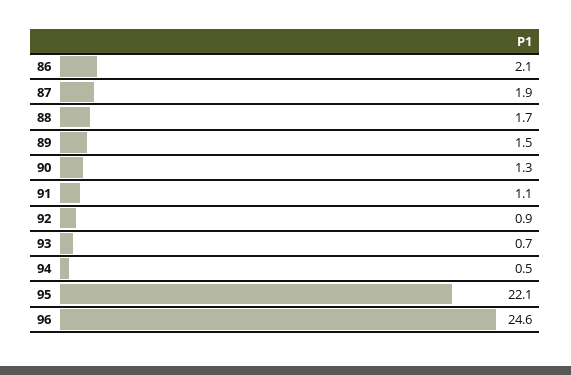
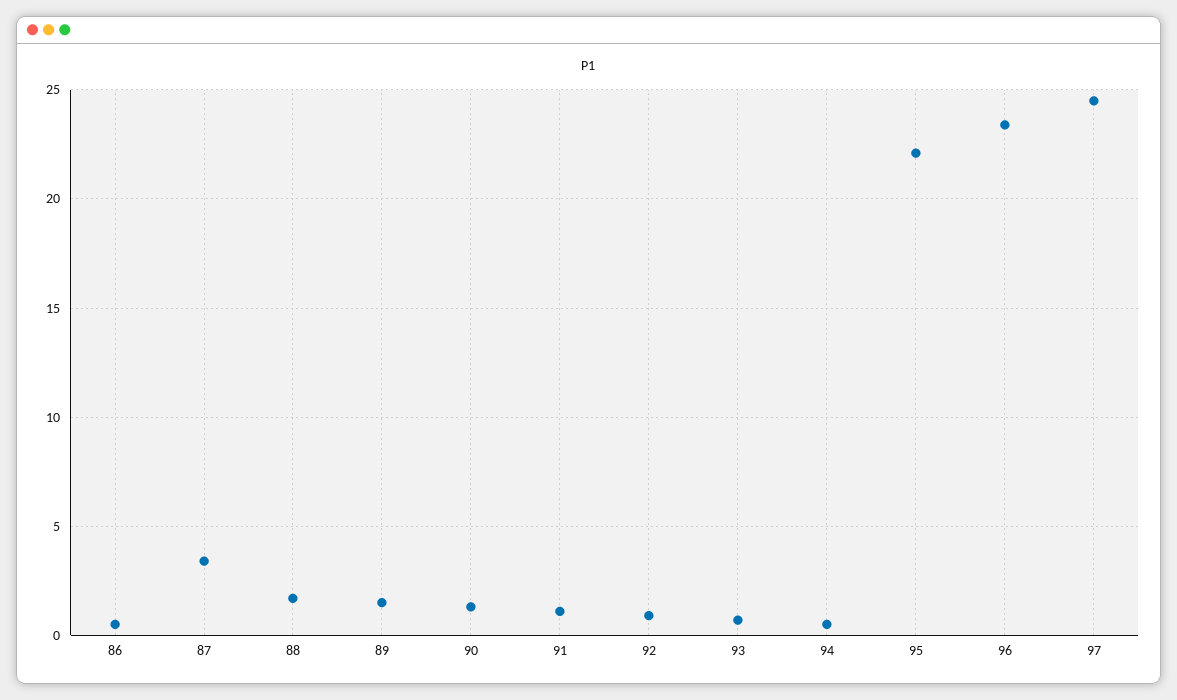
86: 2.1 -> 0.5
87: 1.9 -> 3.5
96: 24.6 -> 23.5
97: none -> 24.5

